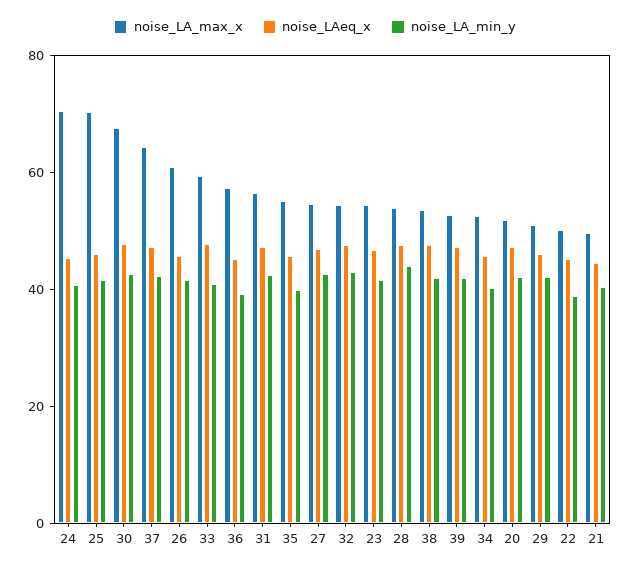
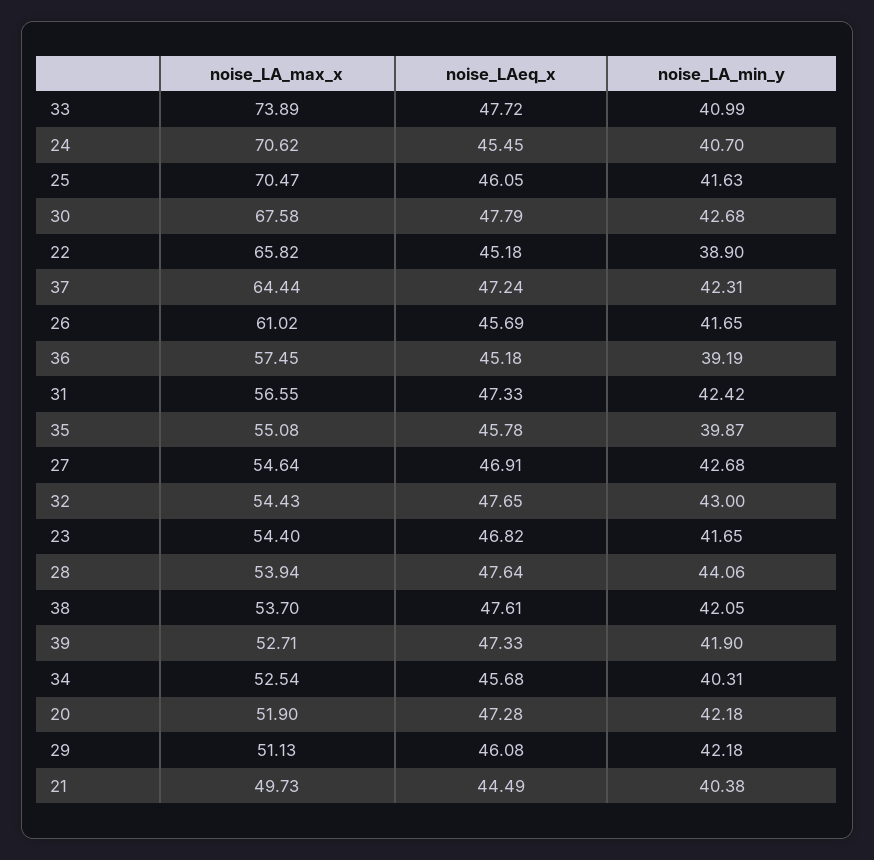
noise_LA_max_x, 33: 60 -> 73.89
noise_LA_max_x, 22: 50 -> 65.82

